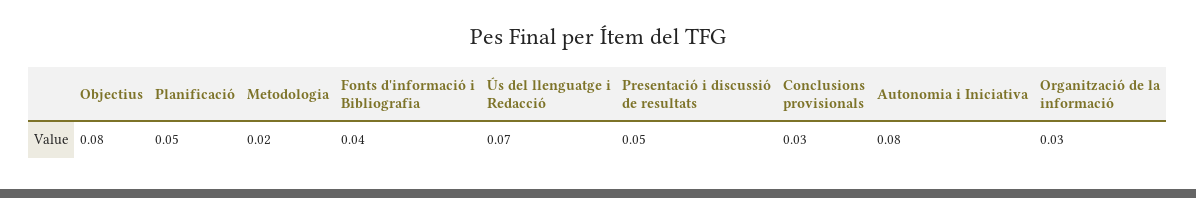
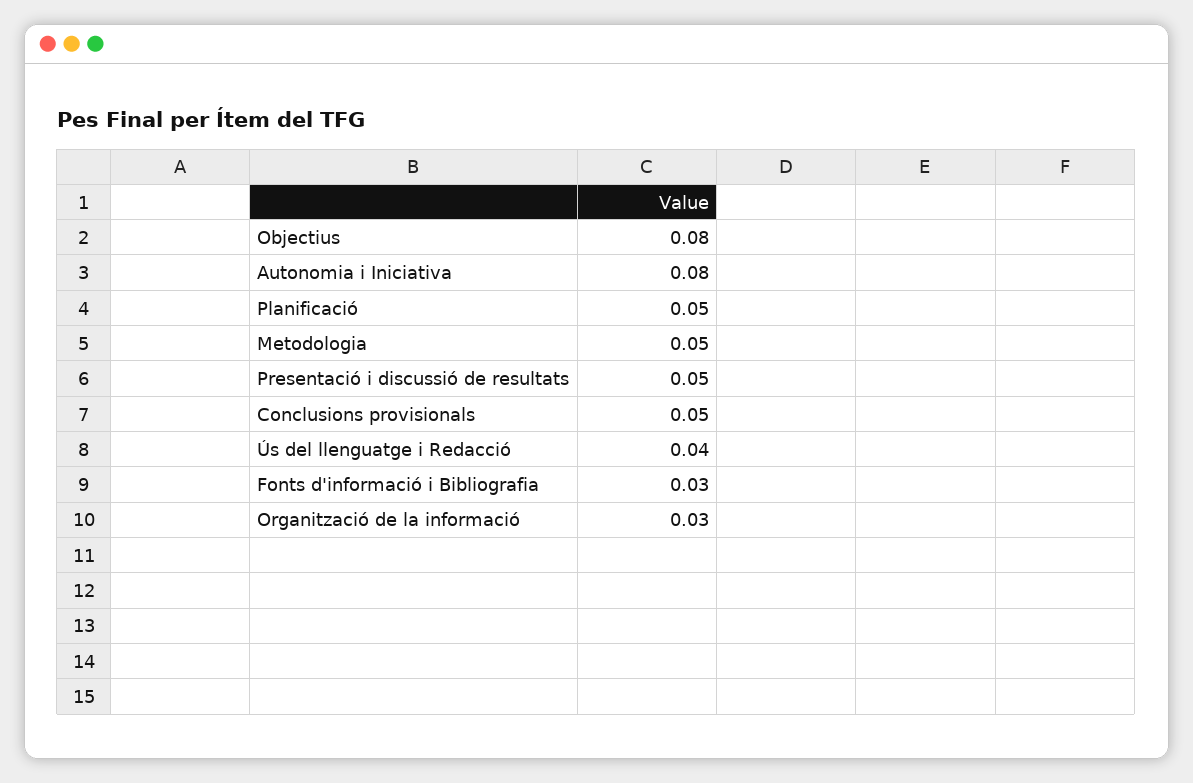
Metodologia: 0.02 -> 0.05
Fonts d'informació i Bibliografia: 0.04 -> 0.03
Ús del llenguatge i Redacció: 0.07 -> 0.04
Conclusions provisionals: 0.03 -> 0.05

